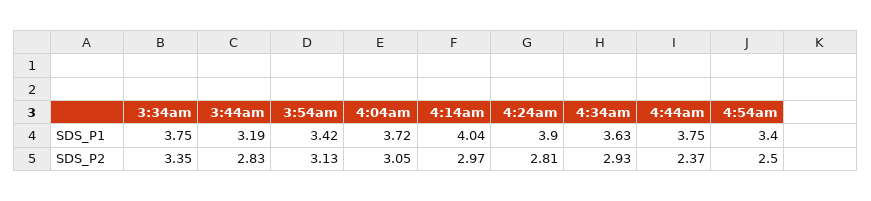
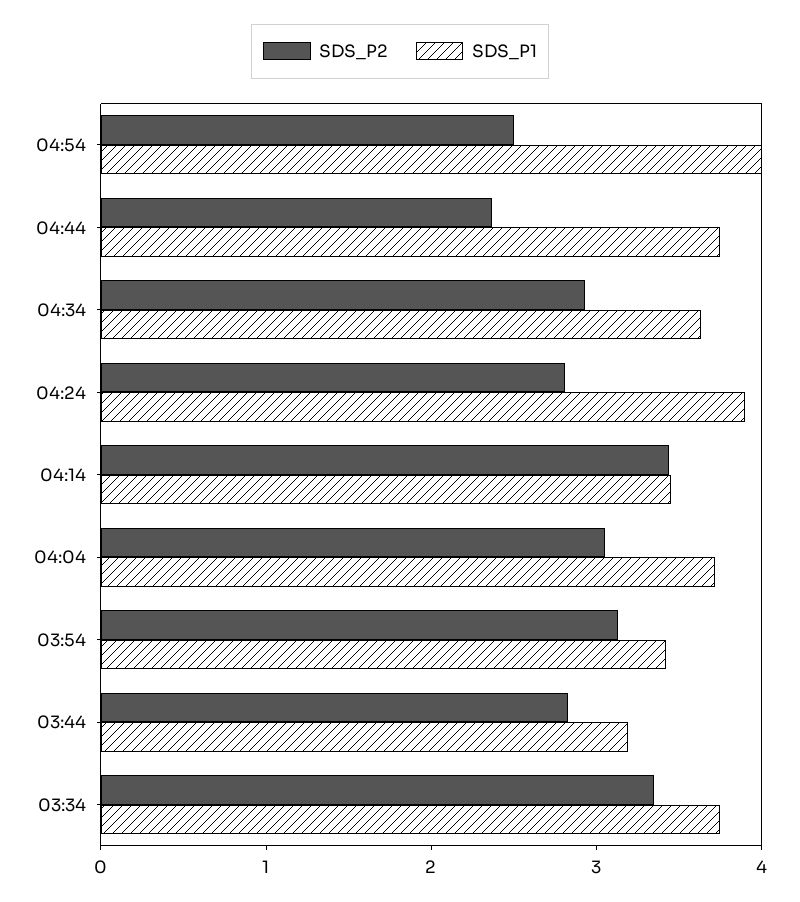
SDS_P1, 4:14am: 4.04 -> 3.4
SDS_P1, 4:54am: 3.4 -> 4
SDS_P2, 4:14am: 2.97 -> 3.4

